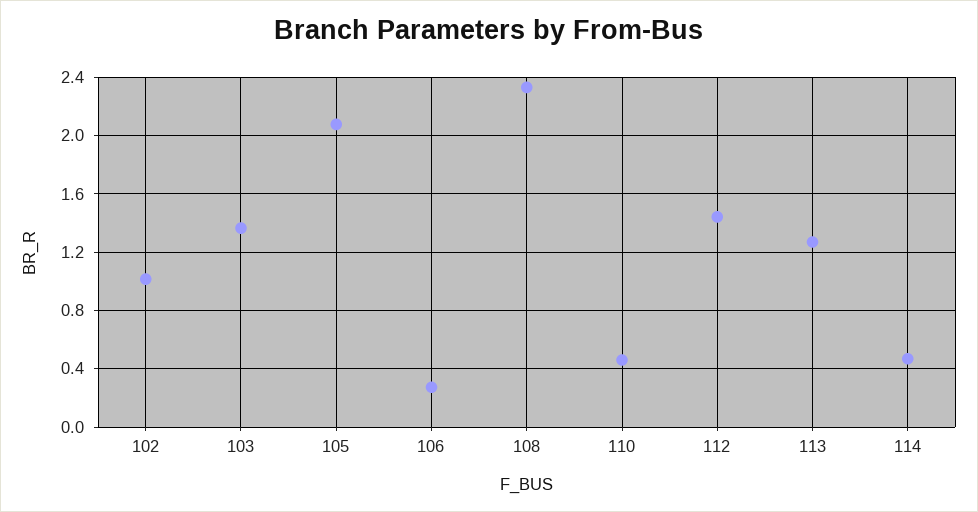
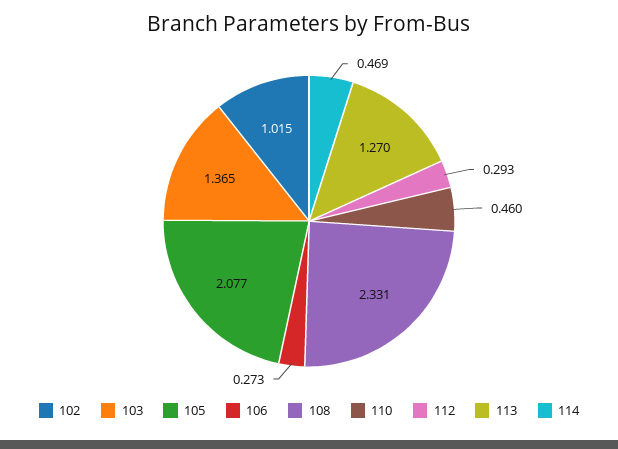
112: 1.45 -> 0.293

